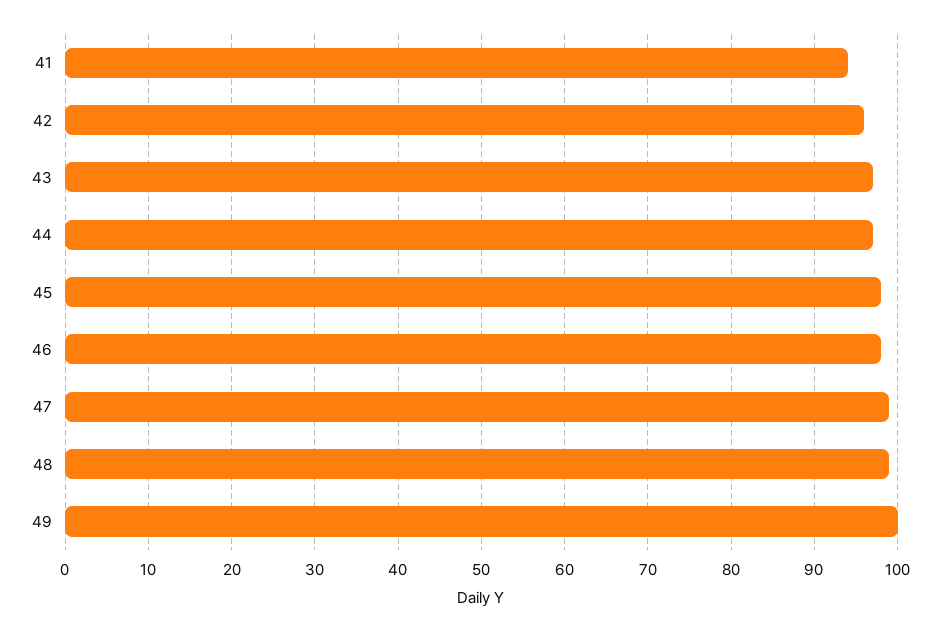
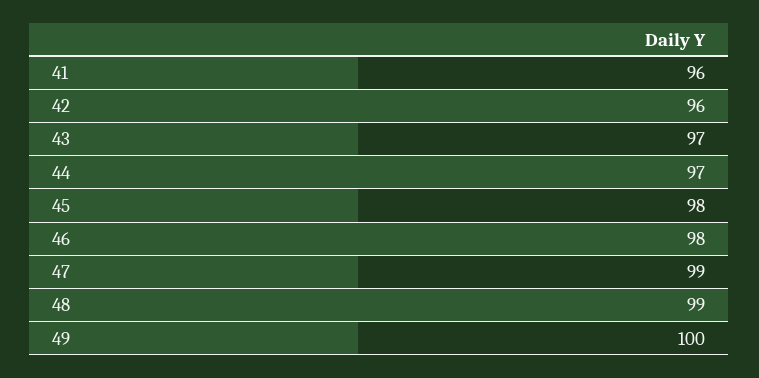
41: 94 -> 96

